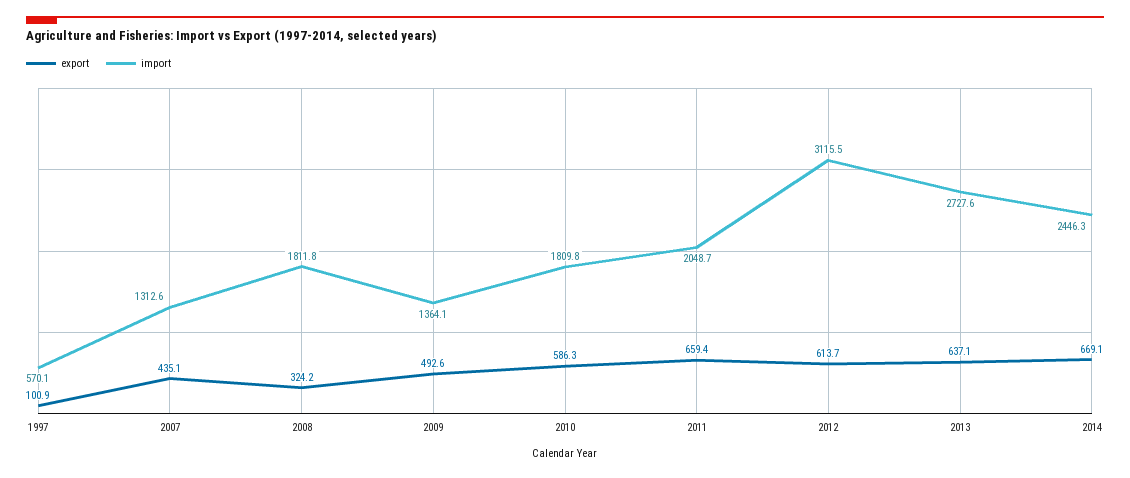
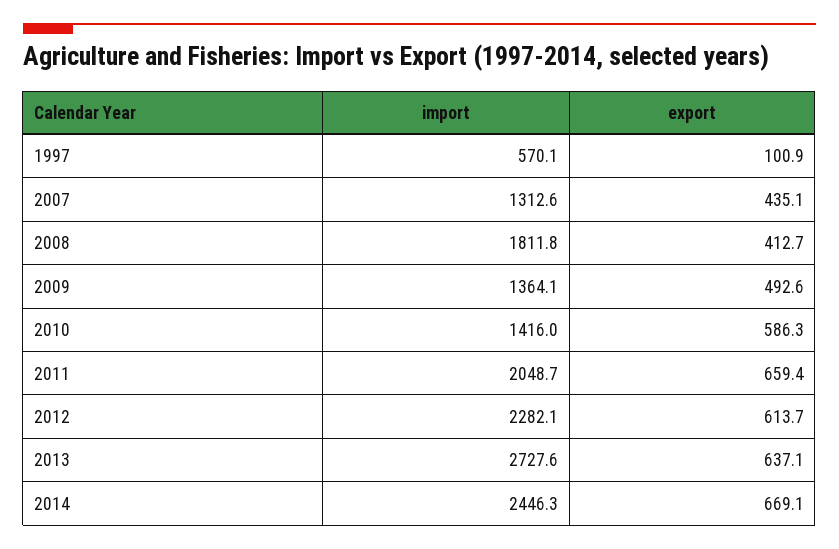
export, 2008: 324.2 -> 412.7
import, 2010: 1809.8 -> 1416
import, 2012: 3115.5 -> 2282.1

